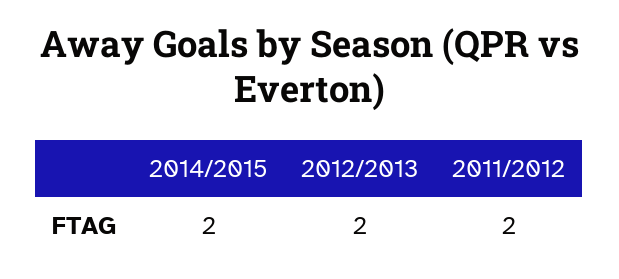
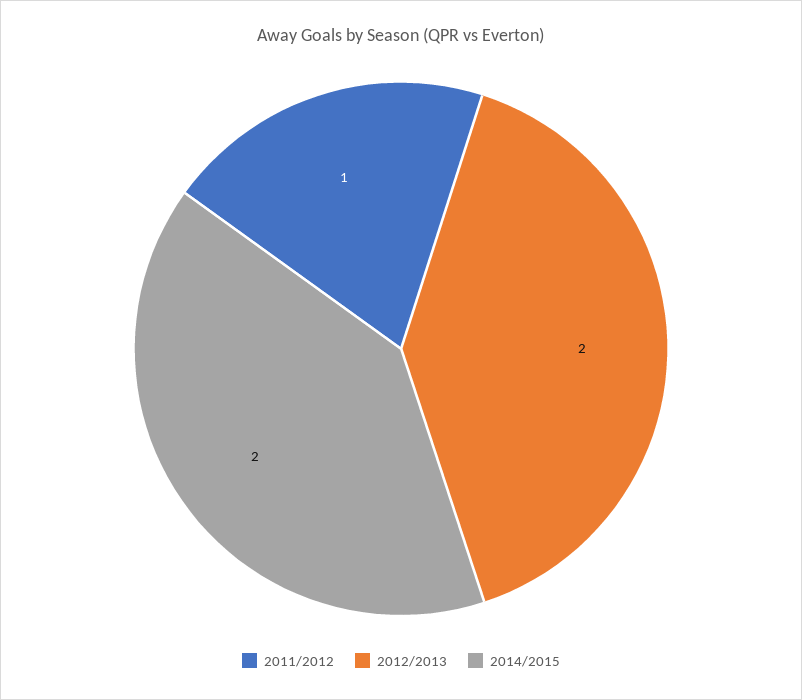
2011/2012: 2 -> 1

